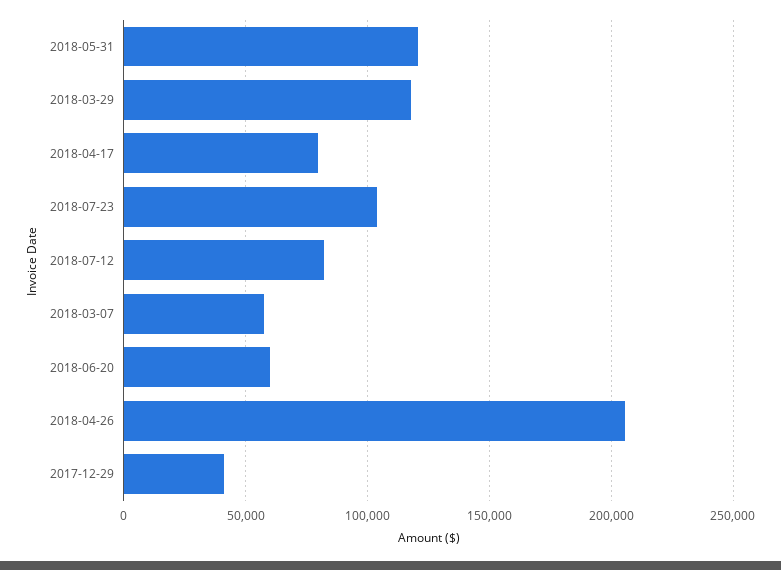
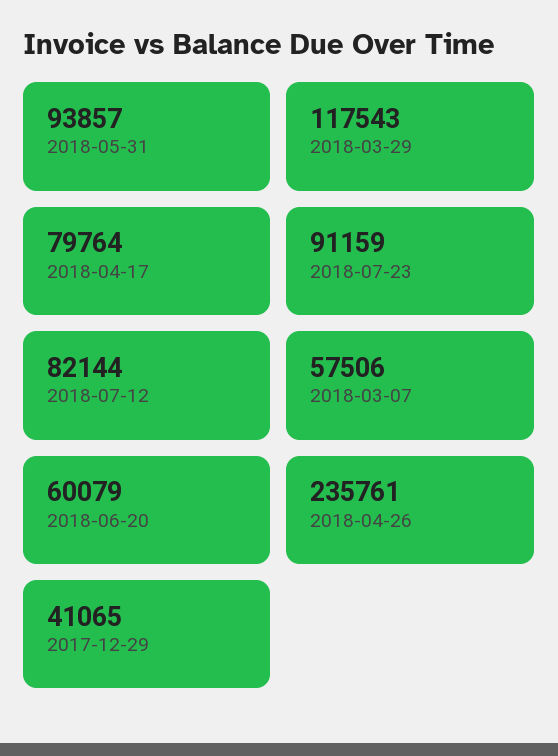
2018-05-31: 120000 -> 93857
2018-07-23: 105000 -> 91159
2018-04-26: 205000 -> 235761

